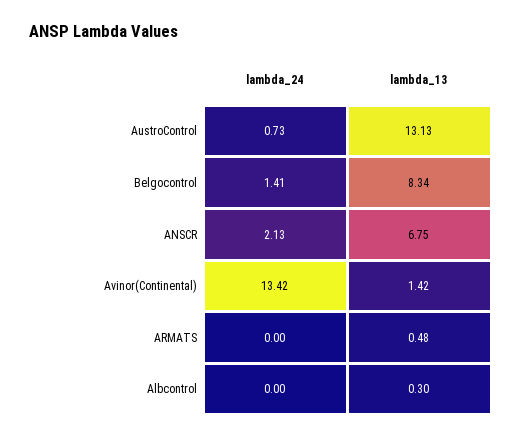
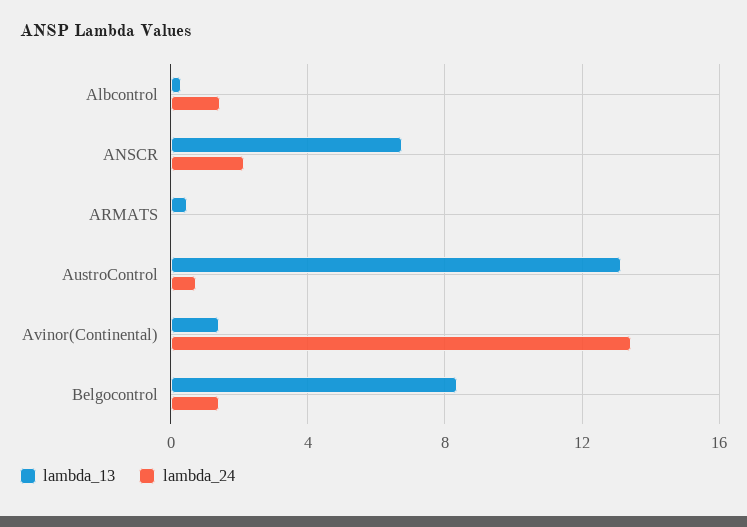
lambda_24, Albcontrol: 0 -> 1.5

